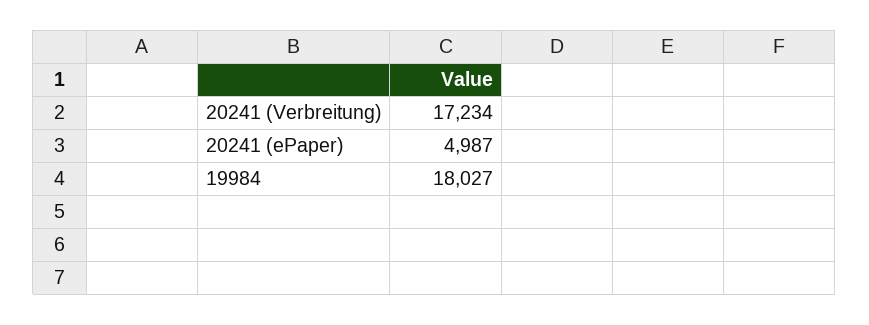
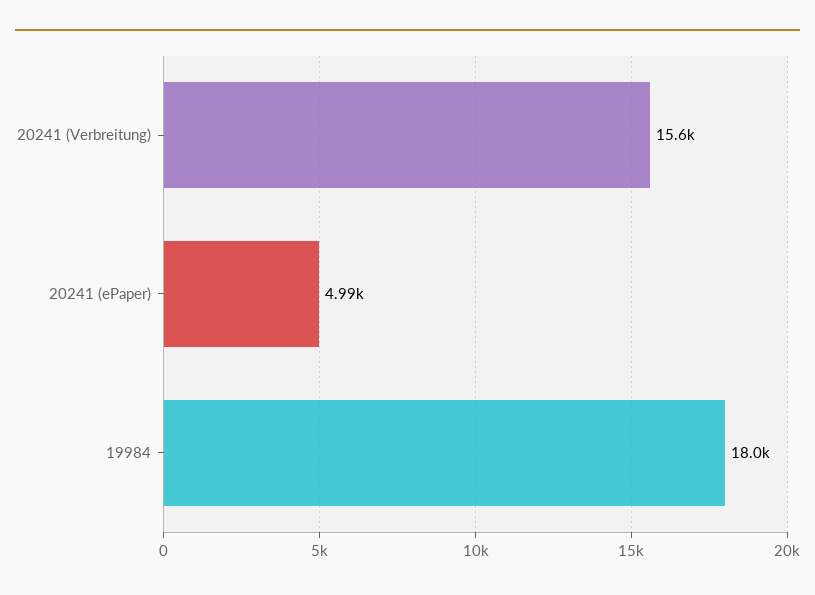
20241 (Verbreitung): 17234 -> 15600

